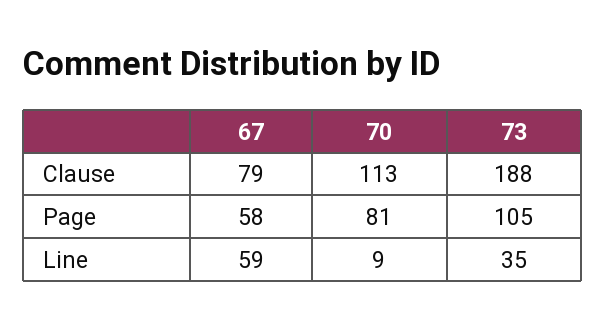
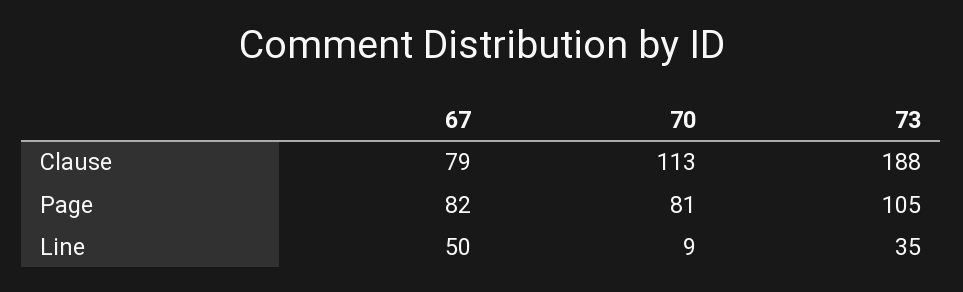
67, Page: 58 -> 82
67, Line: 59 -> 50

